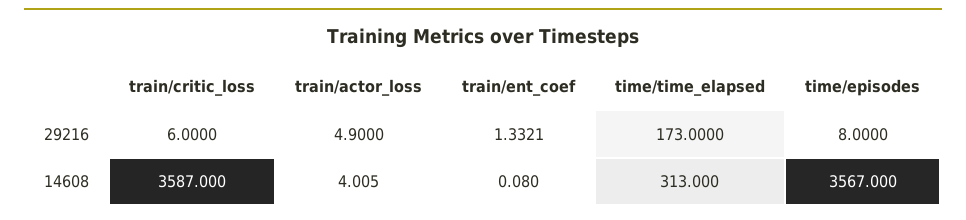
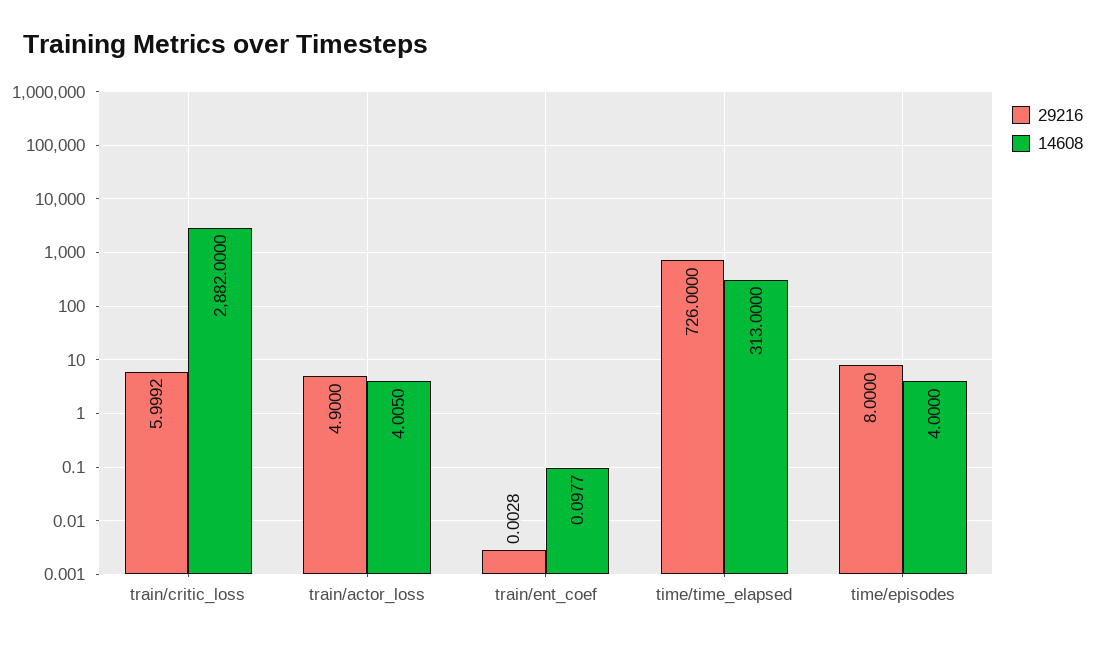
29216, train/critic_loss: 6 -> 5.9992
29216, train/ent_coef: 1.3321 -> 0.0028
29216, time/time_elapsed: 173 -> 726
14608, train/critic_loss: 3587 -> 2882
14608, train/ent_coef: 0.08 -> 0.0977
14608, time/episodes: 3567 -> 4

